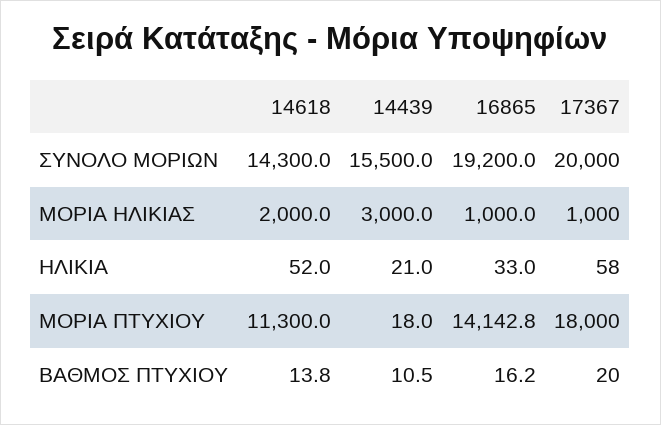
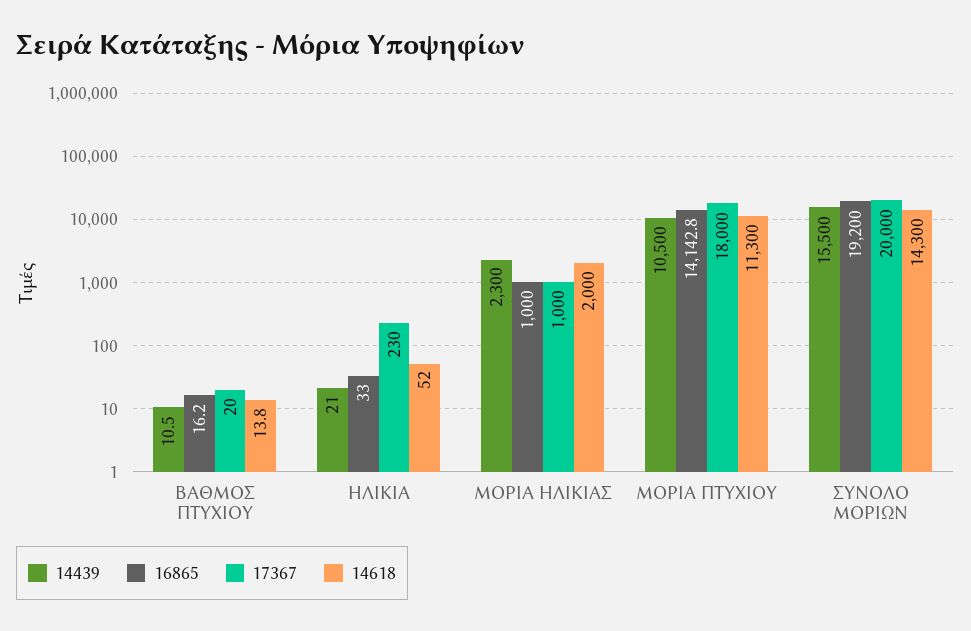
14439, ΜΟΡΙΑ ΗΛΙΚΙΑΣ: 3000 -> 2300
17367, ΗΛΙΚΙΑ: 58 -> 230
14439, ΜΟΡΙΑ ΠΤΥΧΙΟΥ: 18 -> 10500

